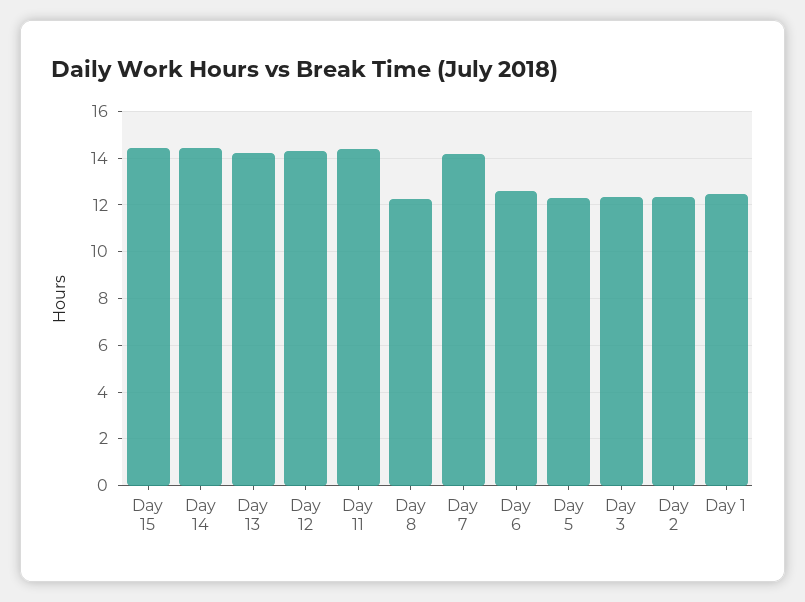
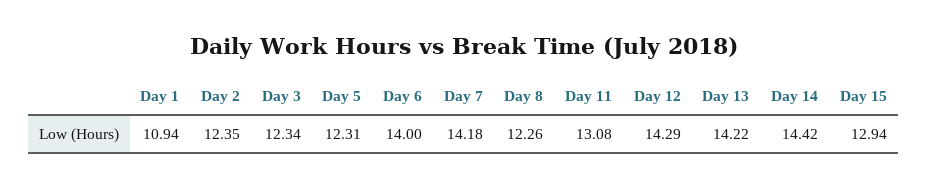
Day 15: 14.5 -> 12.94
Day 11: 14.5 -> 13.08
Day 6: 12.5 -> 14
Day 1: 12.5 -> 10.94

